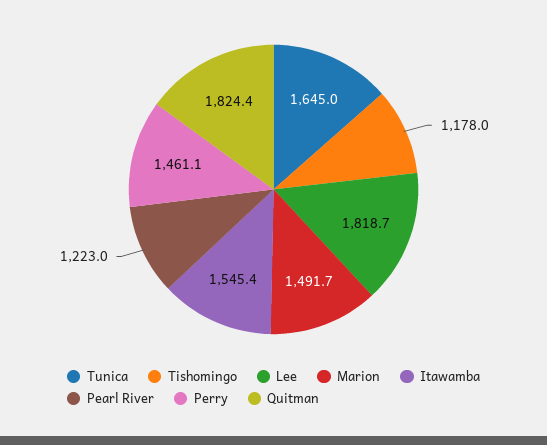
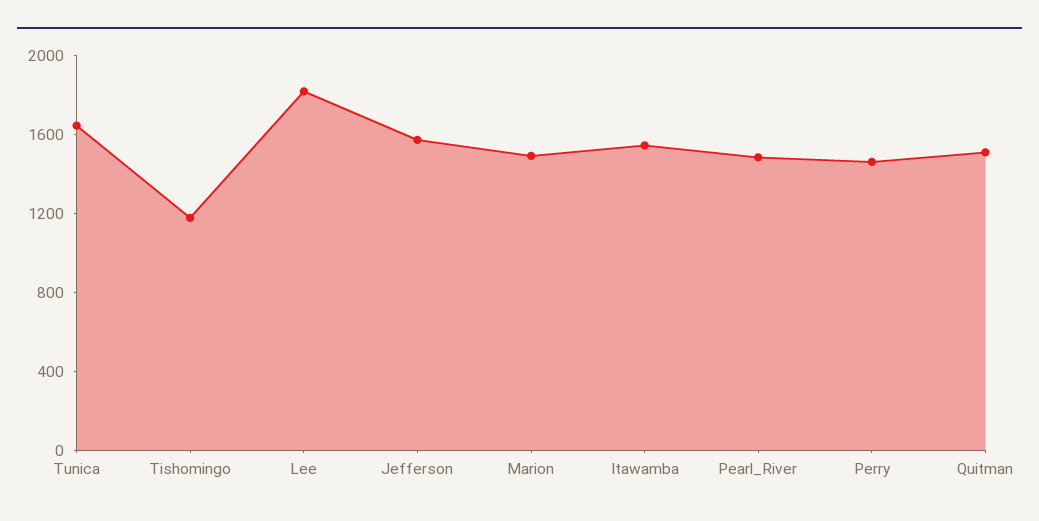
Pearl River: 1223 -> 1500
Quitman: 1824.4 -> 1500
Jefferson: none -> 1600

